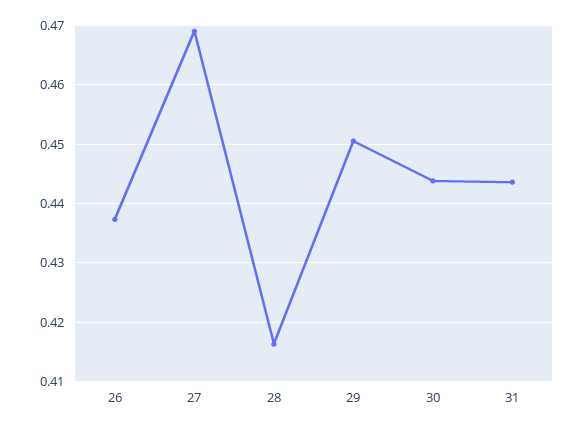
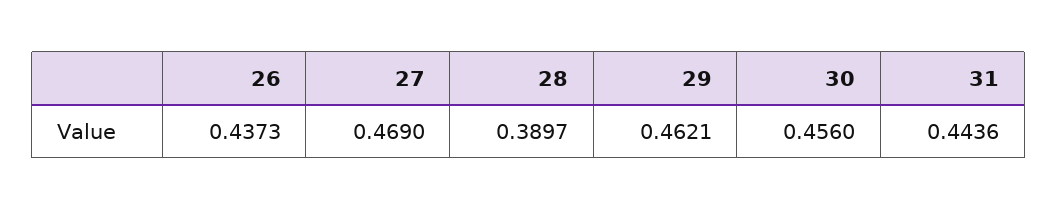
28: 0.416 -> 0.3897
29: 0.45 -> 0.4621
30: 0.444 -> 0.456

